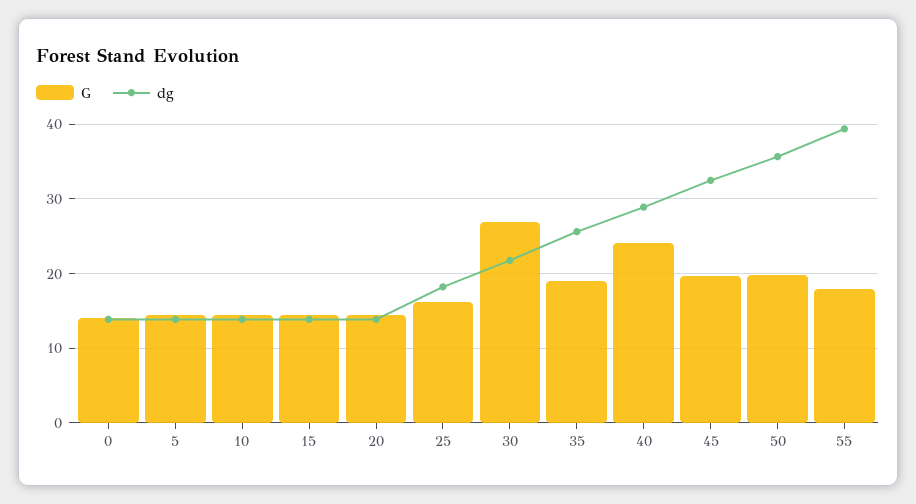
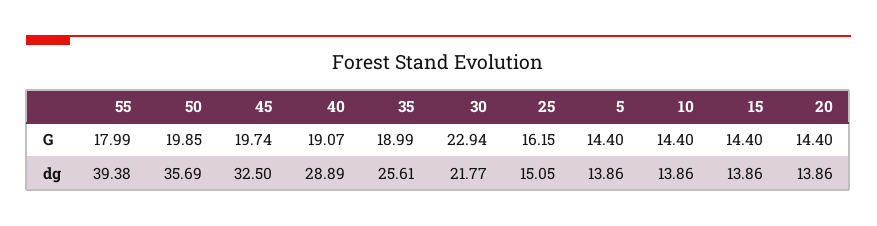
G, 0: 14 -> none
dg, 0: 14 -> none
dg, 25: 18 -> 15.05
G, 30: 27 -> 22.94
G, 40: 24 -> 19.07

